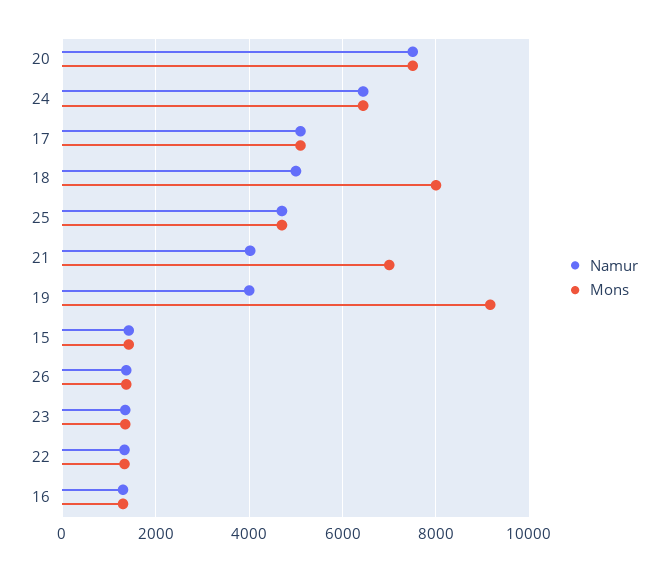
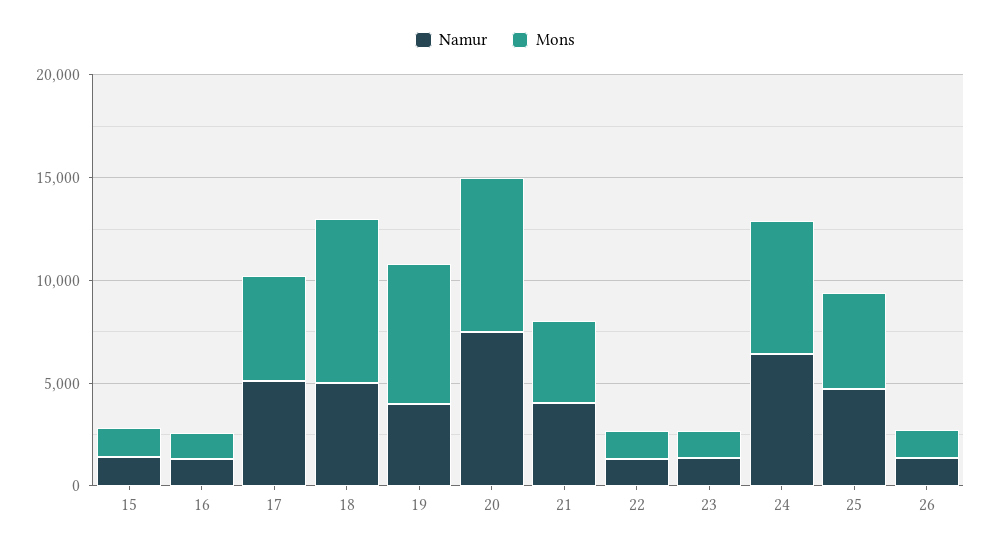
Mons, 21: 7000 -> 4000
Mons, 19: 9200 -> 7000

